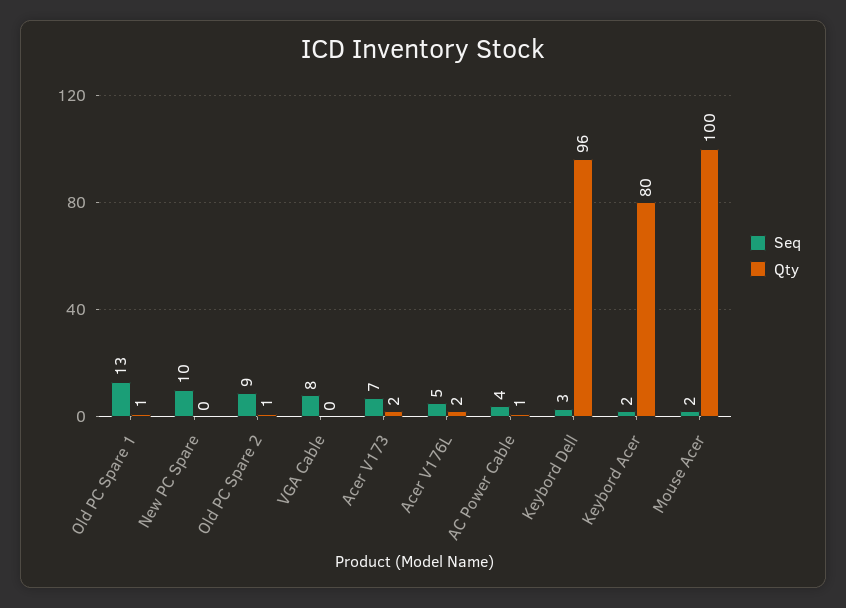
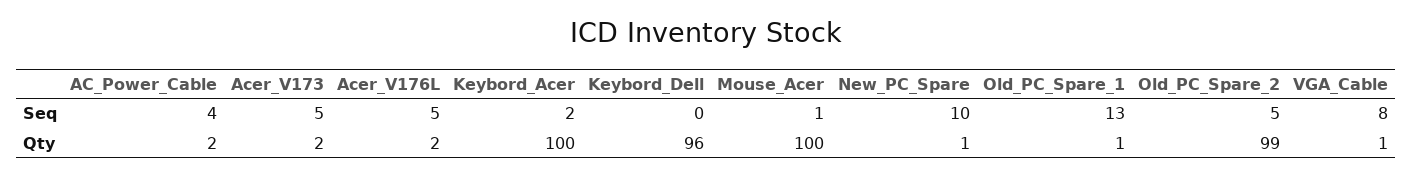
Qty, New PC Spare: 0 -> 1
Seq, Old PC Spare 2: 9 -> 5
Qty, Old PC Spare 2: 1 -> 99
Qty, VGA Cable: 0 -> 1
Seq, Acer V173: 7 -> 5
Qty, AC Power Cable: 1 -> 2
Seq, Keybord Dell: 3 -> 0
Qty, Keybord Acer: 80 -> 100
Seq, Mouse Acer: 2 -> 1

